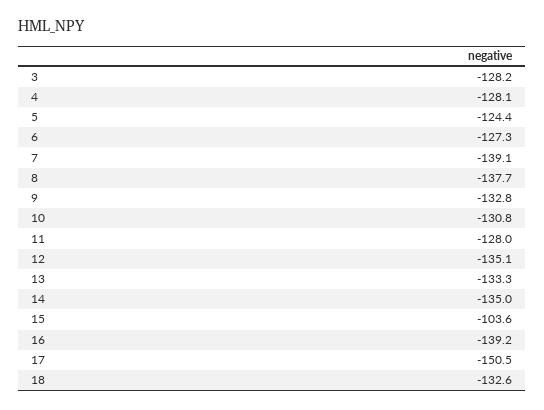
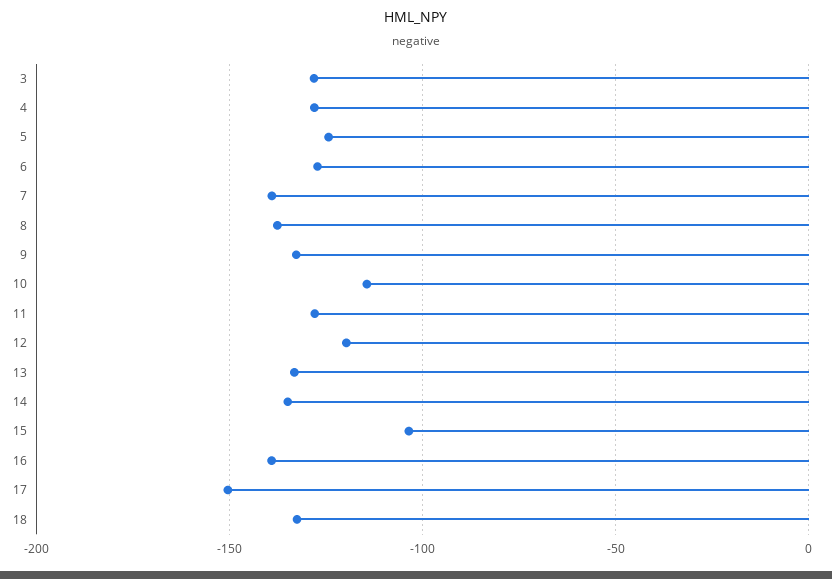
10: -130.8 -> -115
12: -135.1 -> -120

